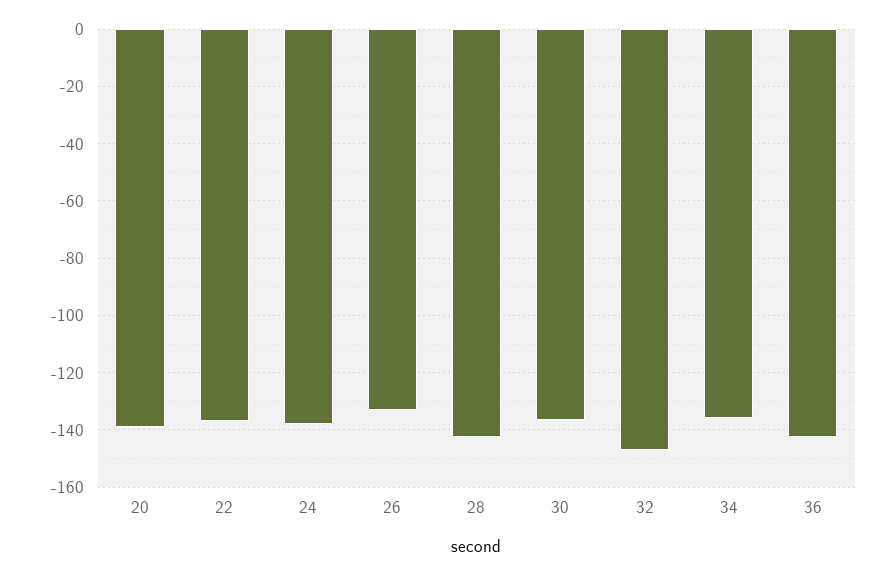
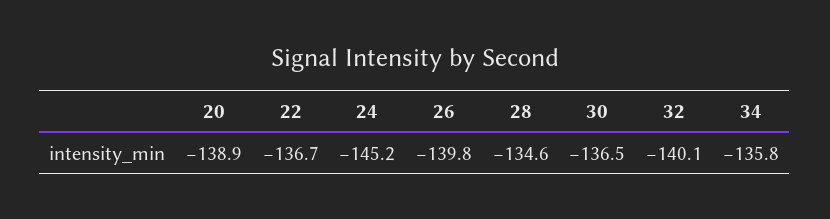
24: -137.5 -> -145.2
26: -132.5 -> -139.8
28: -142.5 -> -134.6
32: -147.5 -> -140.1
36: -142.5 -> none

